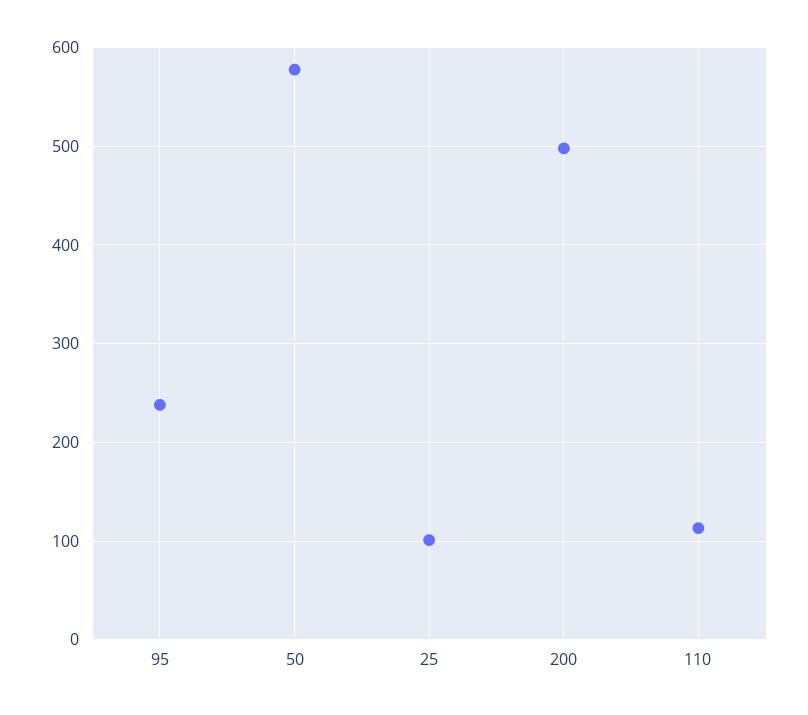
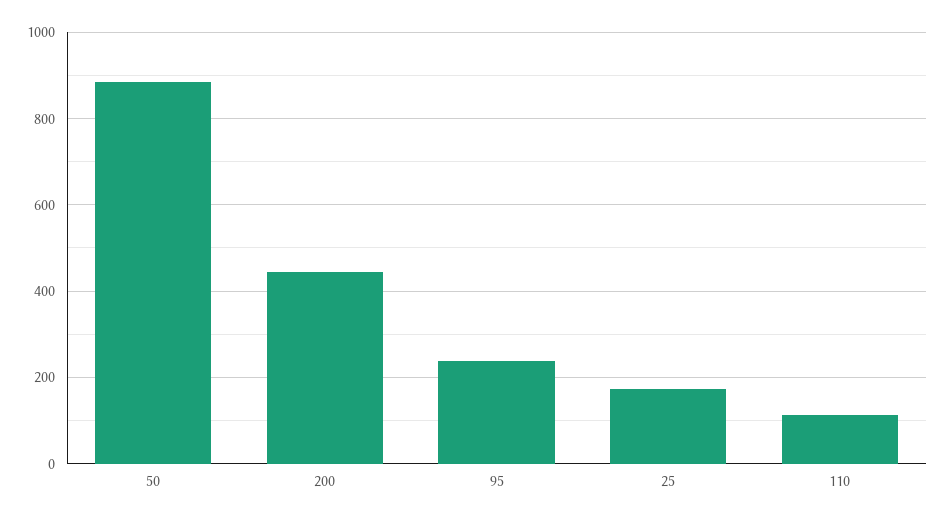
50: 580 -> 880
25: 100 -> 180
200: 500 -> 440

